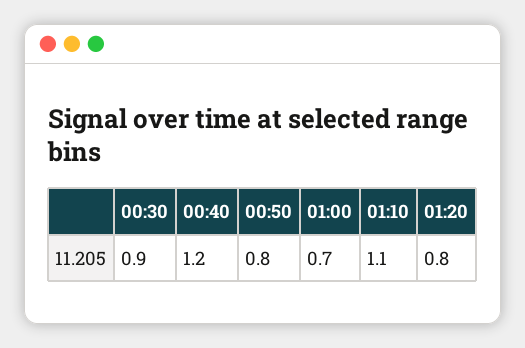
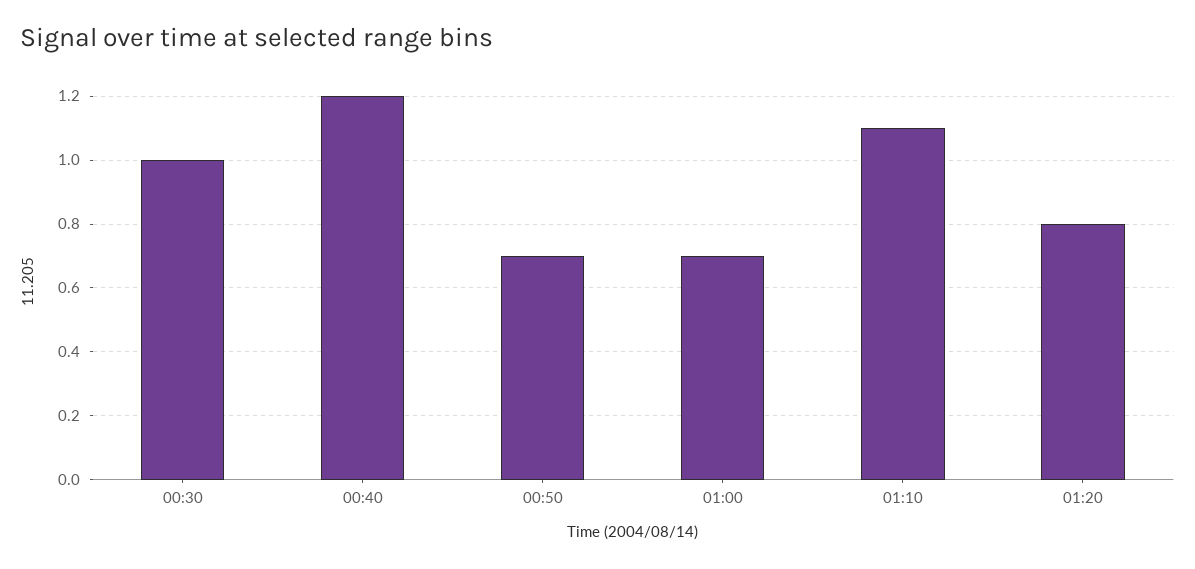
00:30: 0.9 -> 1
00:50: 0.8 -> 0.7

